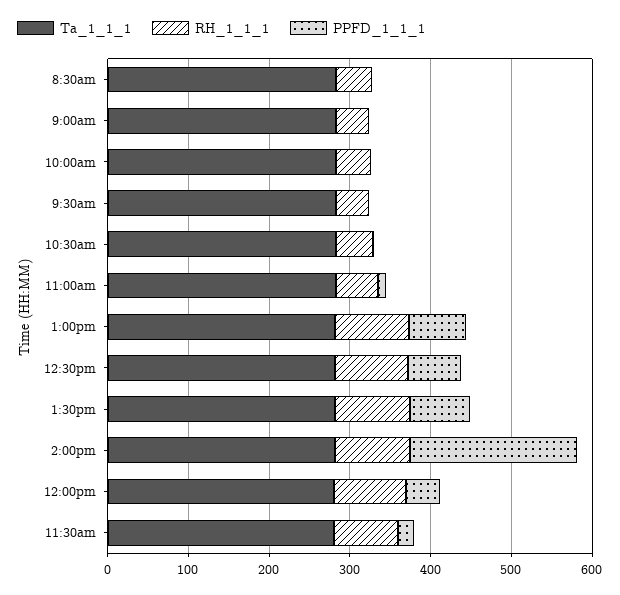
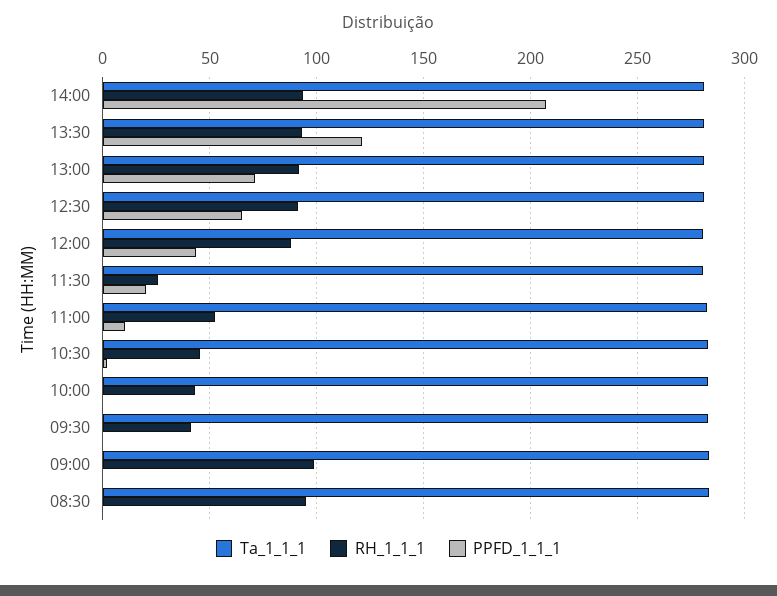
RH_1_1_1, 8:30am: 40 -> 95
RH_1_1_1, 9:00am: 40 -> 100
PPFD_1_1_1, 1:30pm: 80 -> 120
RH_1_1_1, 11:30am: 80 -> 25

